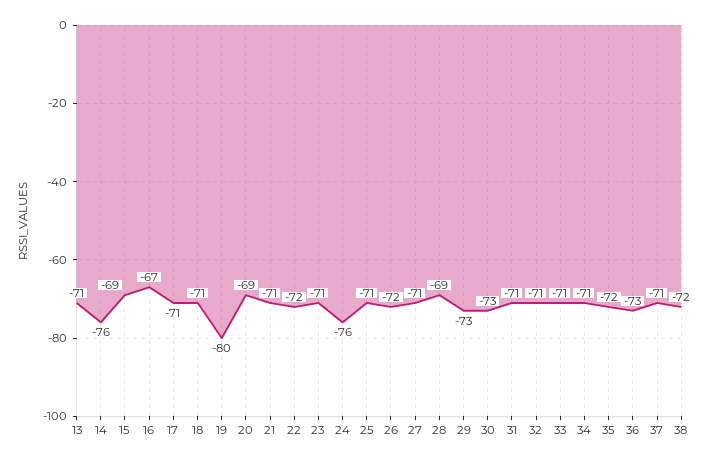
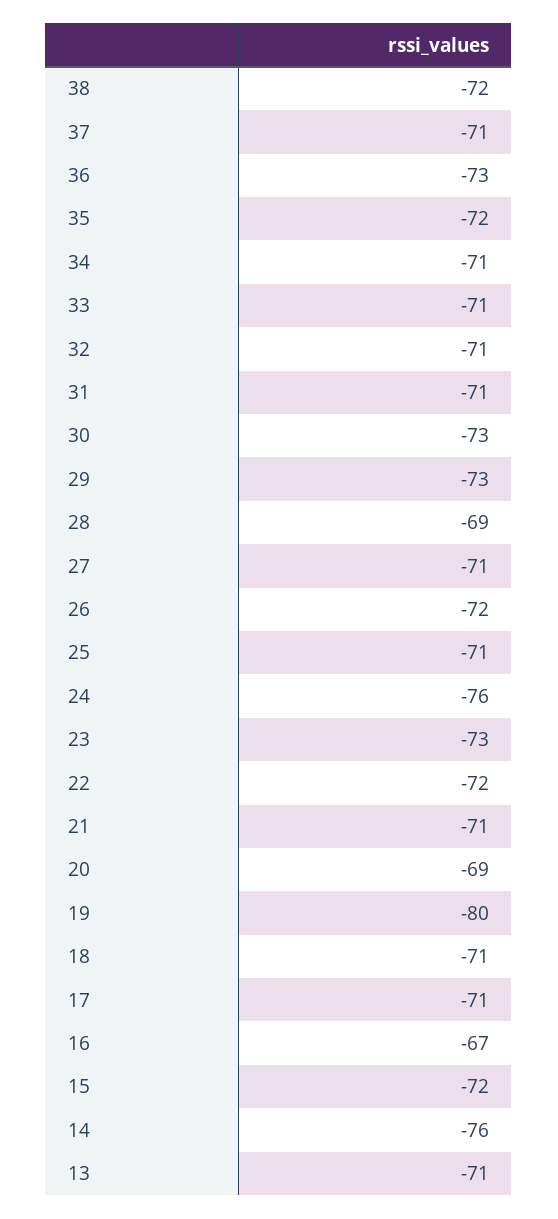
15: -69 -> -72
23: -71 -> -73

